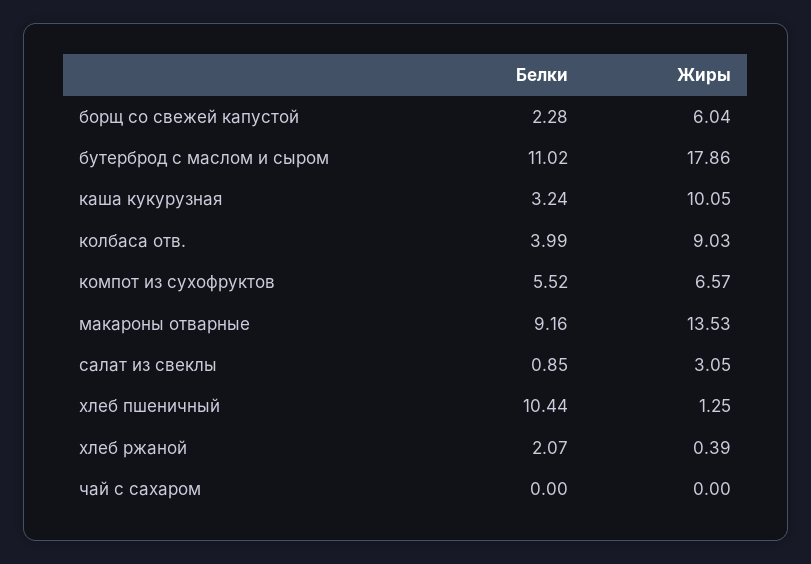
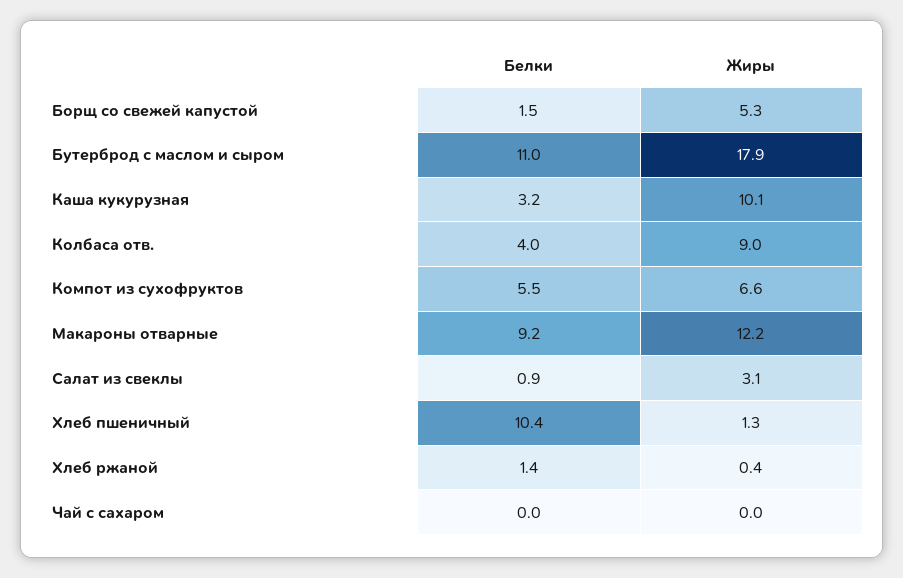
Белки, борщ со свежей капустой: 2.28 -> 1.5
Жиры, борщ со свежей капустой: 6.04 -> 5.3
Жиры, макароны отварные: 13.53 -> 12.2
Белки, хлеб ржаной: 2.07 -> 1.4

